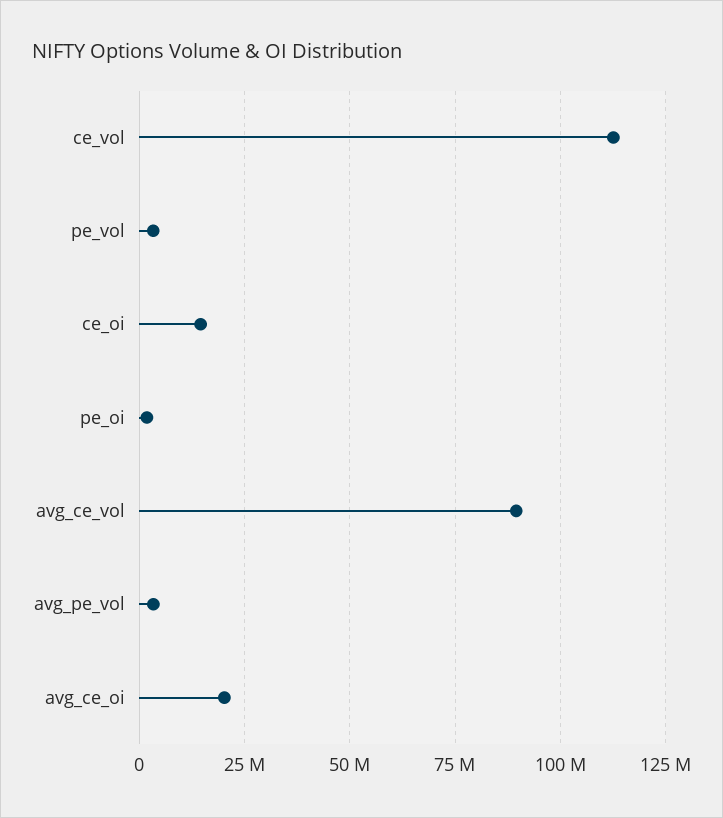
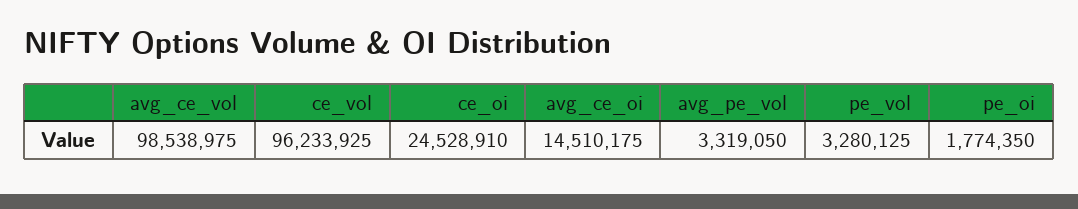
ce_vol: 112500000 -> 96233925
ce_oi: 15000000 -> 24528910
avg_ce_vol: 90000000 -> 98538975
avg_ce_oi: 20000000 -> 14510175

